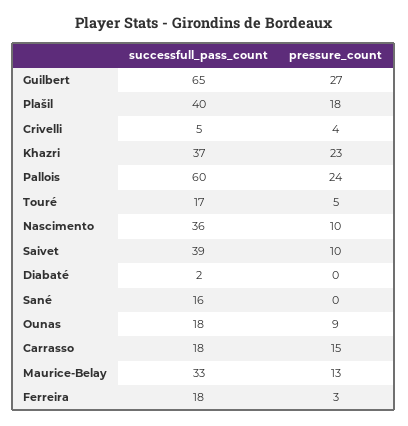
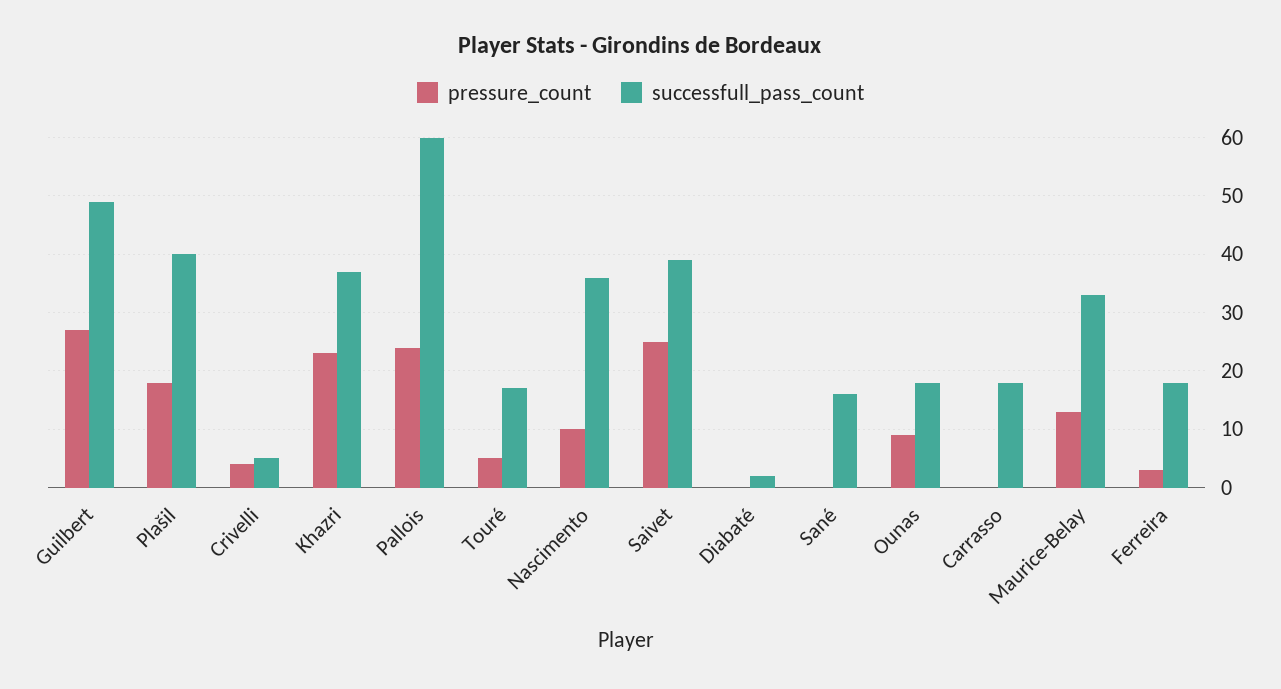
successfull_pass_count, Guilbert: 65 -> 50
pressure_count, Saivet: 10 -> 25
pressure_count, Carrasso: 15 -> 0

